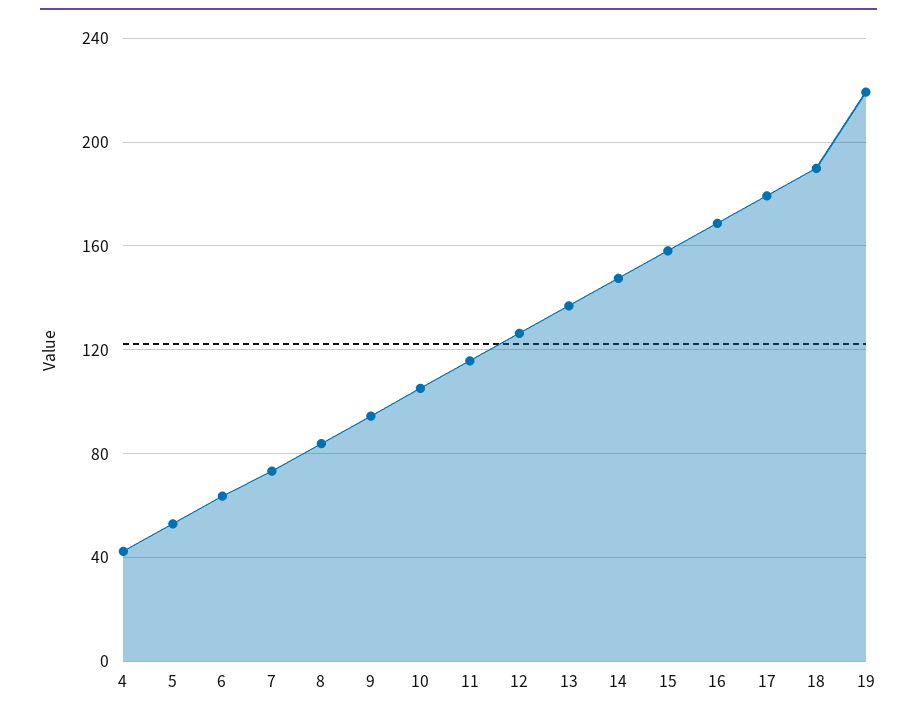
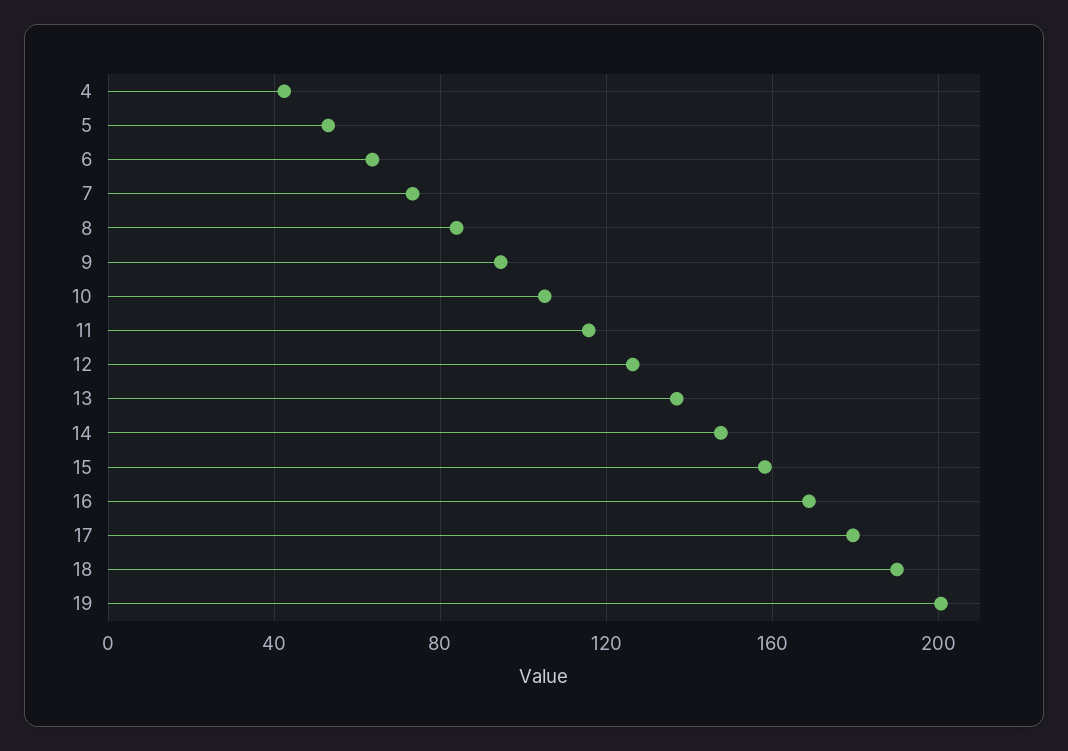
19: 220 -> 200

